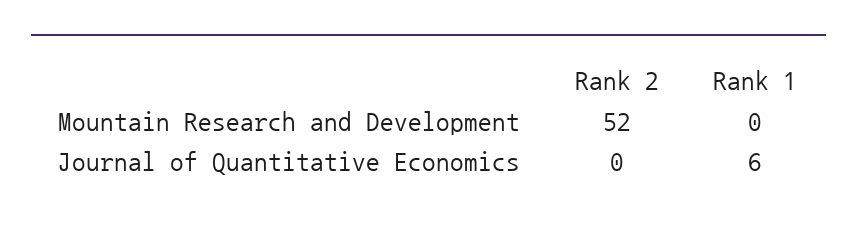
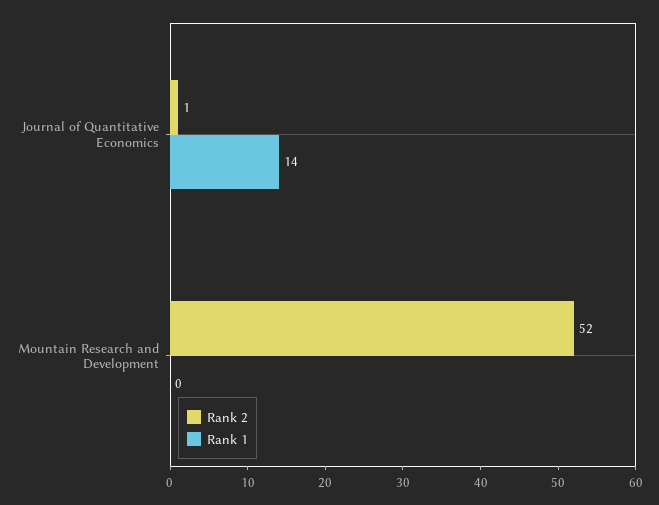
Rank 2, Journal of Quantitative Economics: 0 -> 1
Rank 1, Journal of Quantitative Economics: 6 -> 14

